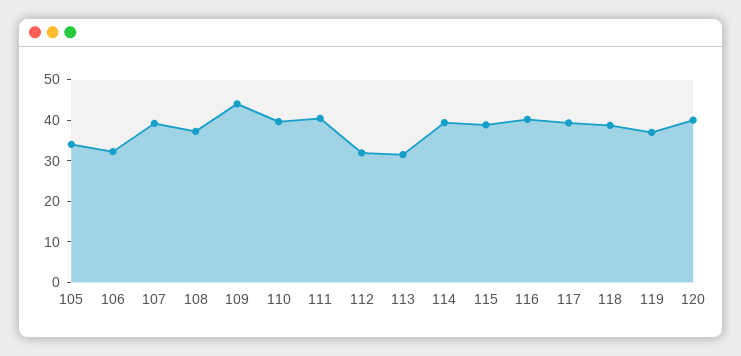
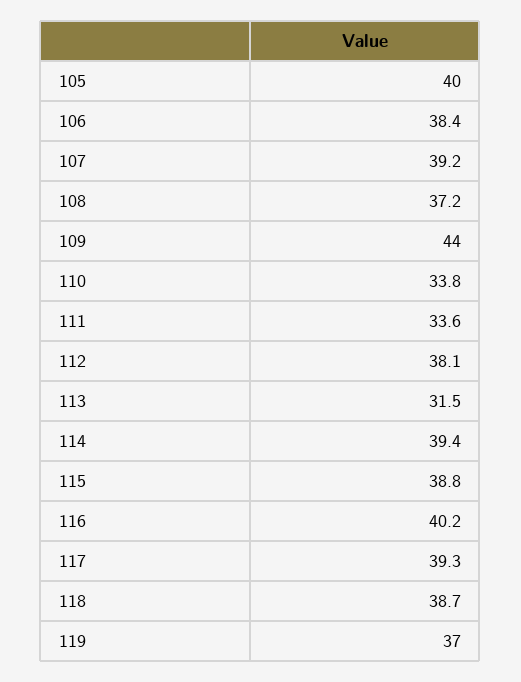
105: 34 -> 40
106: 32 -> 38.4
110: 40 -> 33.8
111: 40 -> 33.6
112: 32 -> 38.1
120: 40 -> none

